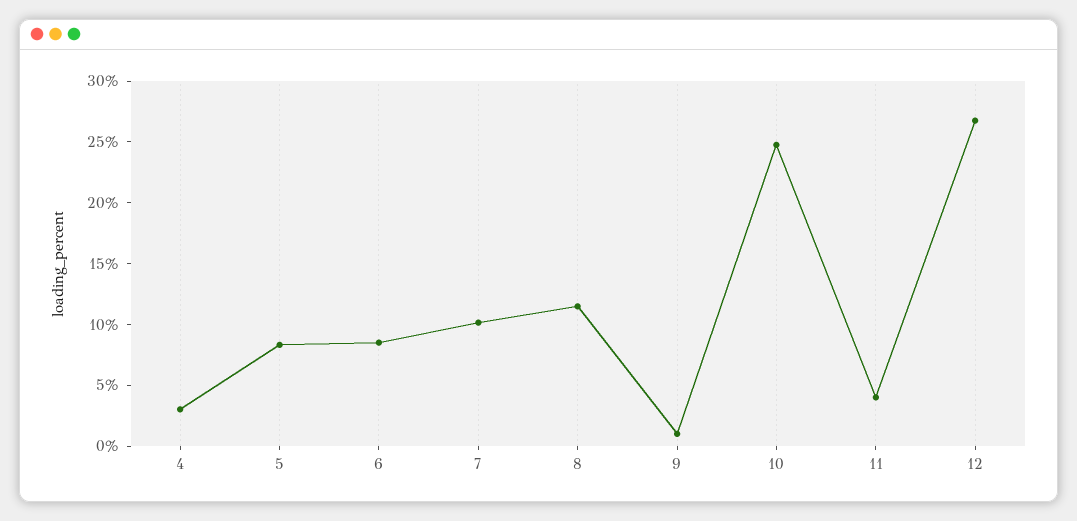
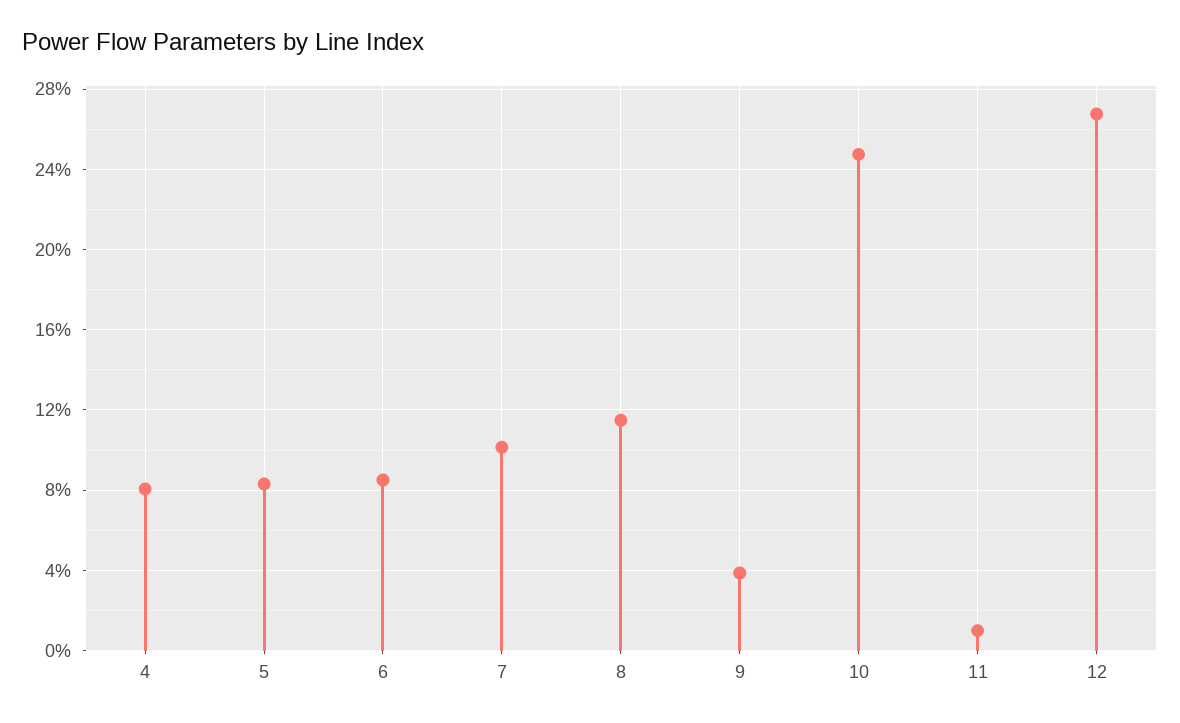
4: 3 -> 8
9: 1 -> 4
11: 4 -> 1

